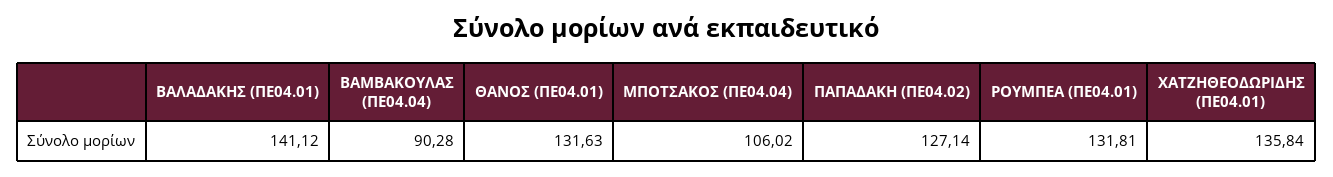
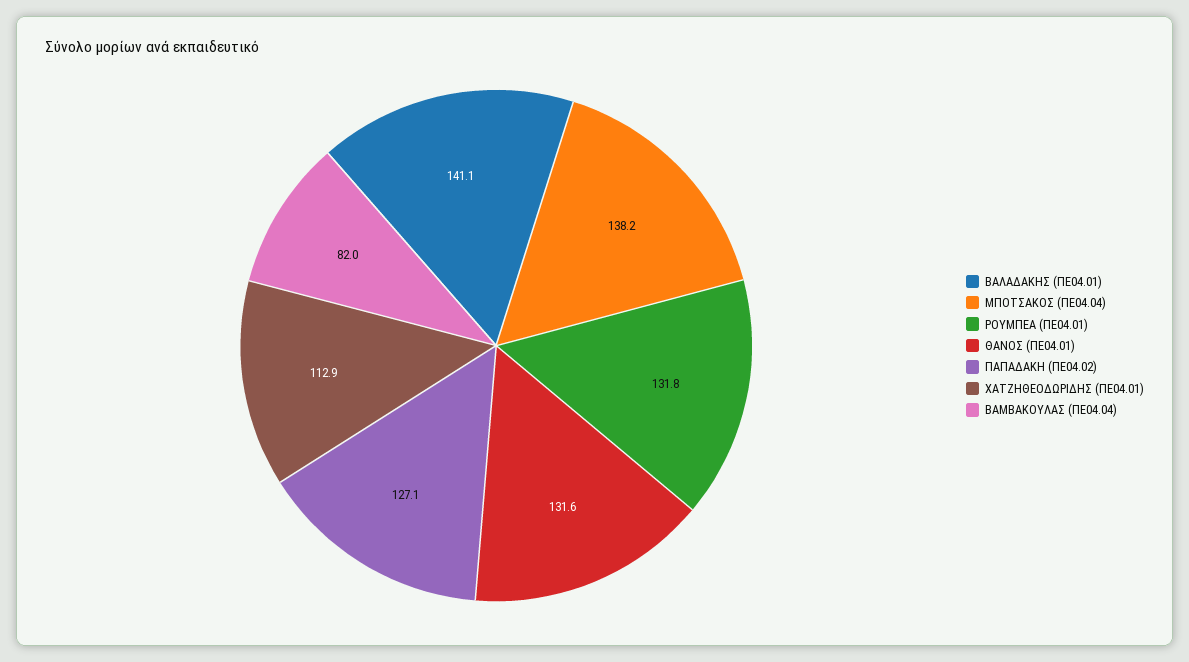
ΒΑΜΒΑΚΟΥΛΑΣ (ΠΕ04.04): 90.28 -> 82
ΜΠΟΤΣΑΚΟΣ (ΠΕ04.04): 106.02 -> 138.2
ΧΑΤΖΗΘΕΟΔΩΡΙΔΗΣ (ΠΕ04.01): 135.84 -> 112.9

